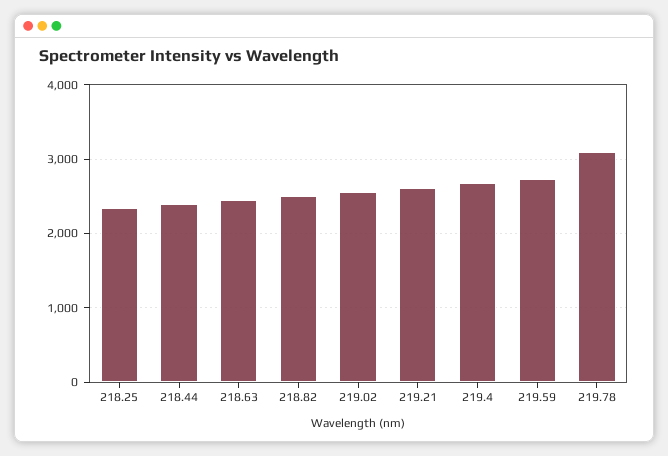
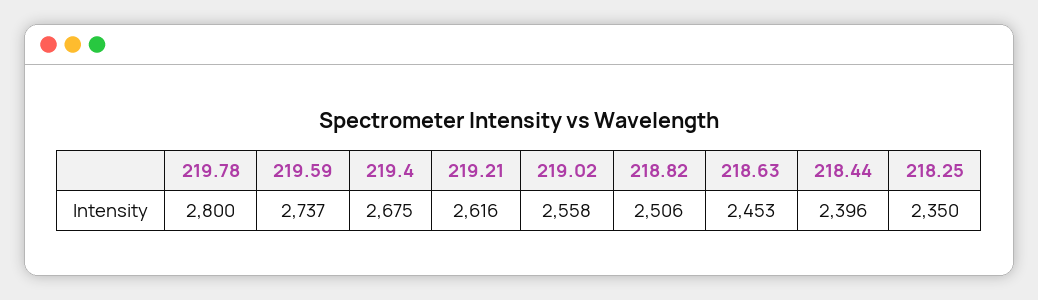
219.78: 3100 -> 2800

